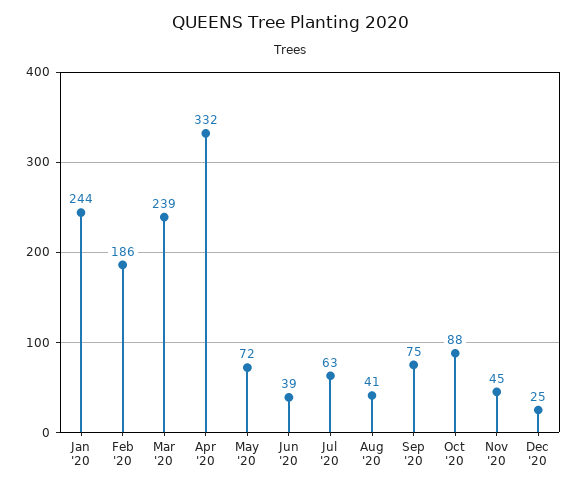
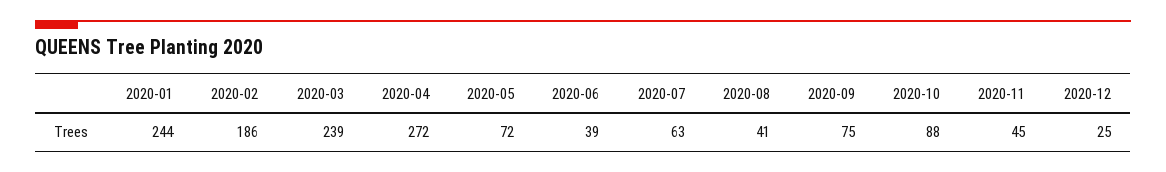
Apr '20: 332 -> 272

